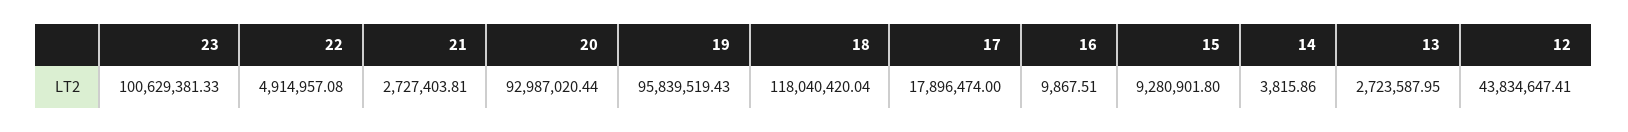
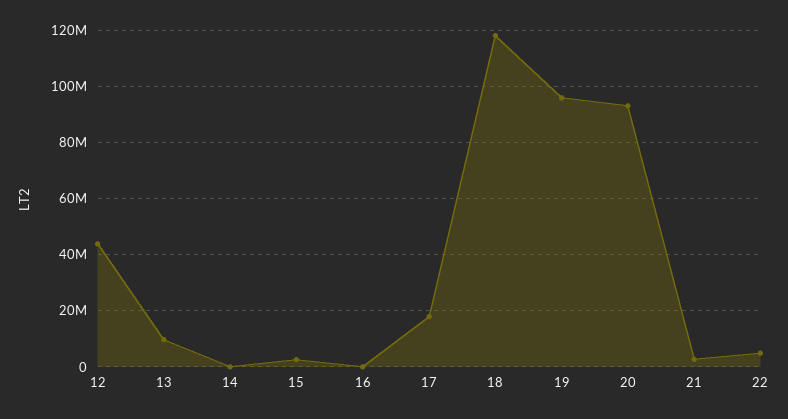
23: 100629381.33 -> none
15: 9280901.8 -> 2500000
13: 2723587.95 -> 10000000

